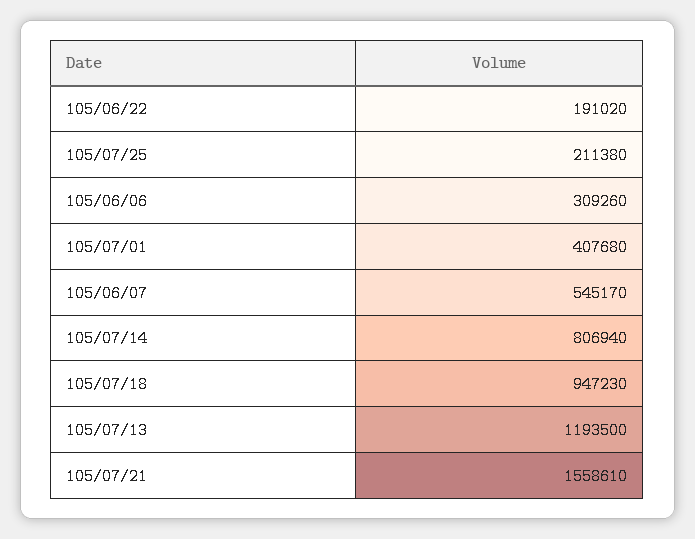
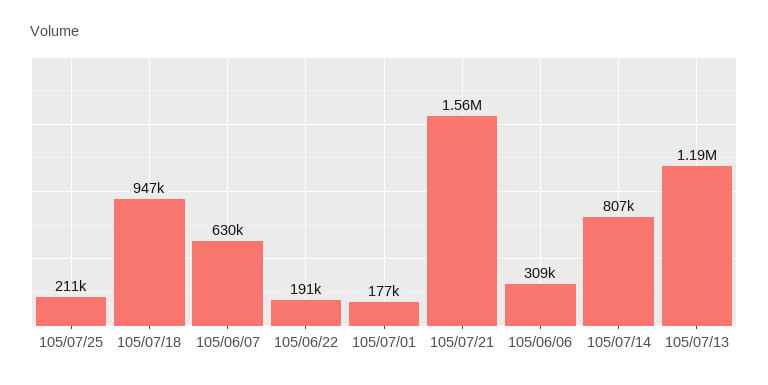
105/07/01: 407680 -> 177000
105/06/07: 545170 -> 630000

